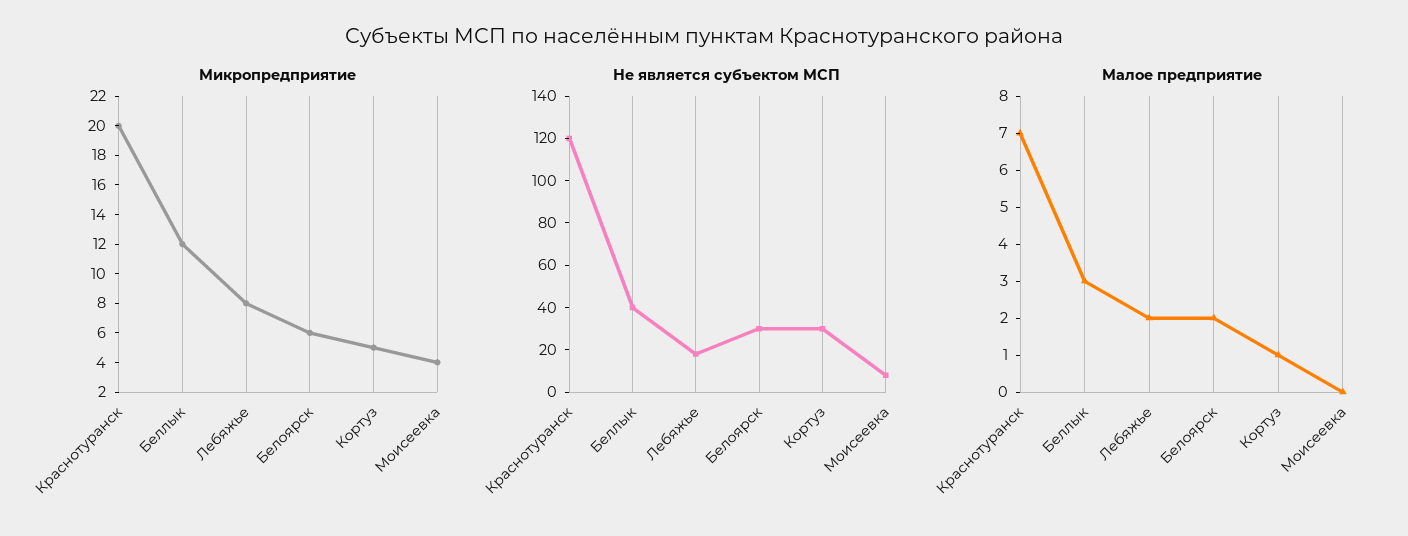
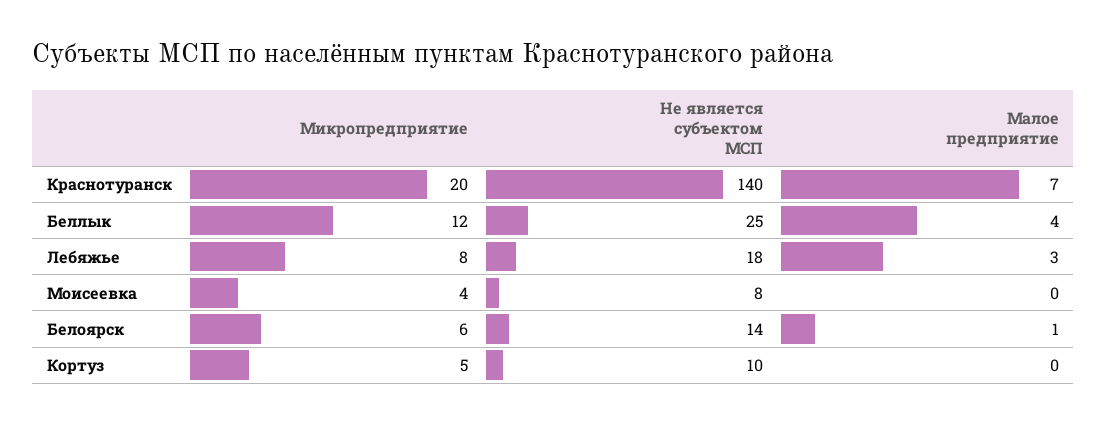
Не является субъектом МСП, Краснотуранск: 120 -> 140
Не является субъектом МСП, Беллык: 40 -> 25
Не является субъектом МСП, Белоярск: 30 -> 14
Не является субъектом МСП, Кортуз: 30 -> 10
Малое предприятие, Беллык: 3 -> 4
Малое предприятие, Лебяжье: 2 -> 3
Малое предприятие, Белоярск: 2 -> 1
Малое предприятие, Кортуз: 1 -> 0

